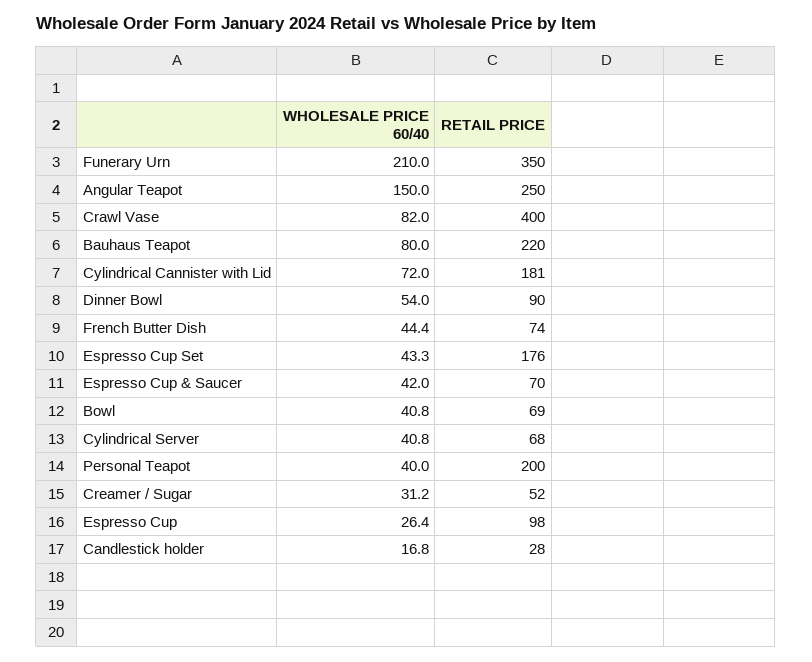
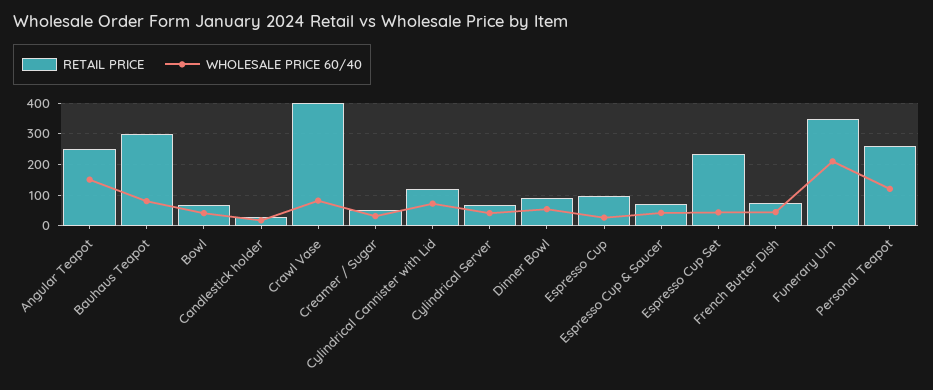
RETAIL PRICE, Bauhaus Teapot: 220 -> 300
RETAIL PRICE, Cylindrical Cannister with Lid: 181 -> 120
RETAIL PRICE, Espresso Cup Set: 176 -> 240
WHOLESALE PRICE 60/40, Personal Teapot: 40 -> 120
RETAIL PRICE, Personal Teapot: 200 -> 260

